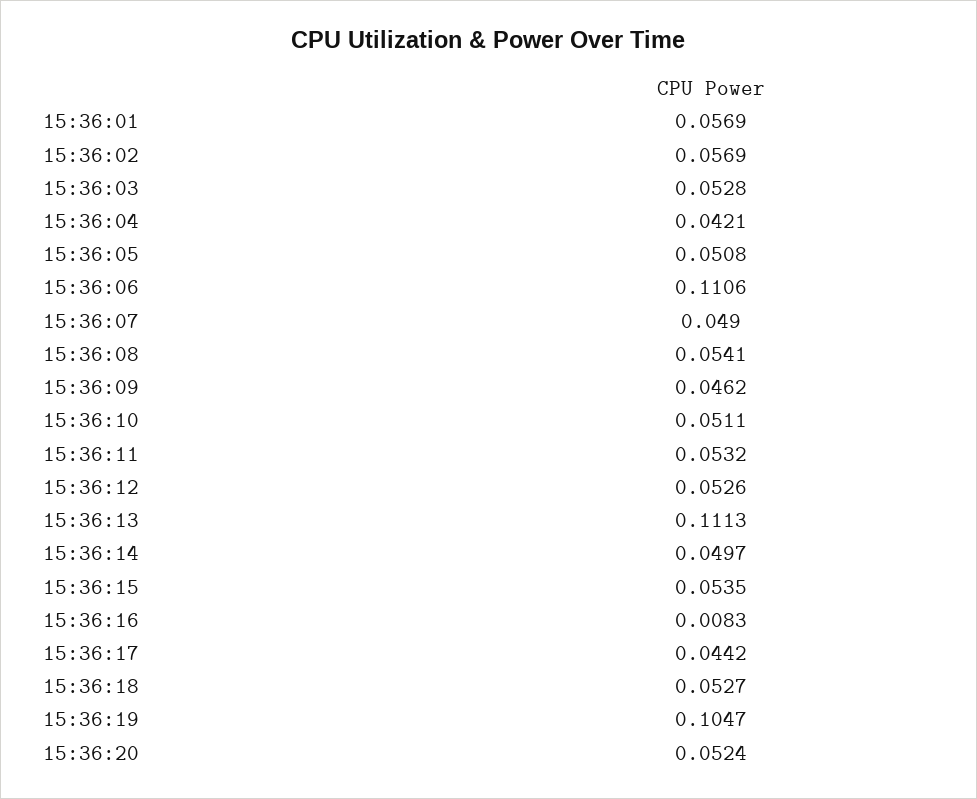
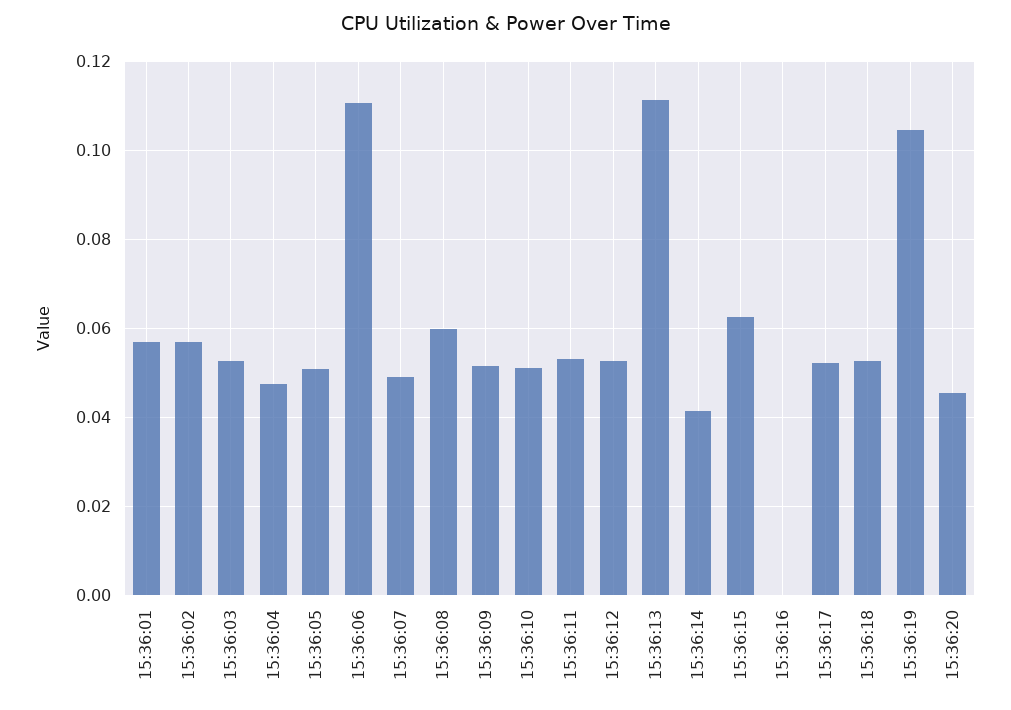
15:36:04: 0.0421 -> 0.048
15:36:08: 0.0541 -> 0.06
15:36:09: 0.0462 -> 0.052
15:36:14: 0.0497 -> 0.042
15:36:15: 0.0535 -> 0.062
15:36:16: 0.0083 -> 0
15:36:17: 0.0442 -> 0.052
15:36:20: 0.0524 -> 0.046

